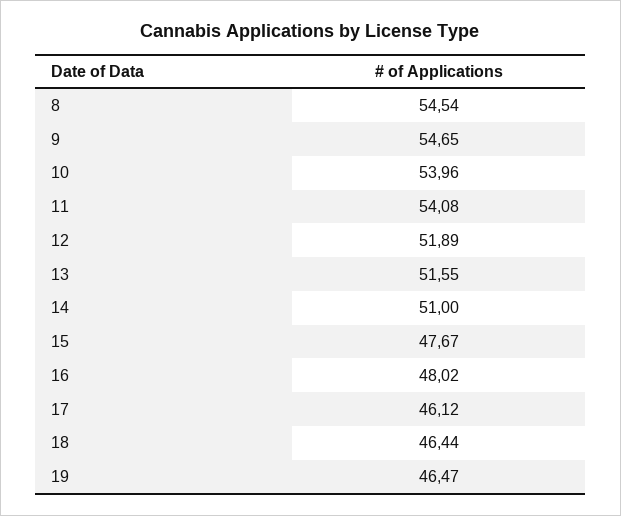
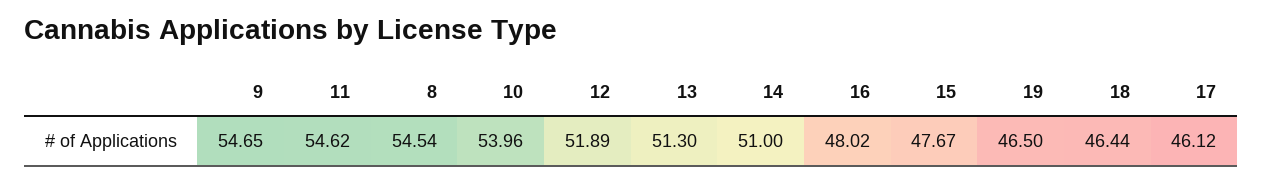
11: 54.08 -> 54.62
13: 51.55 -> 51.3
19: 46.47 -> 46.5

